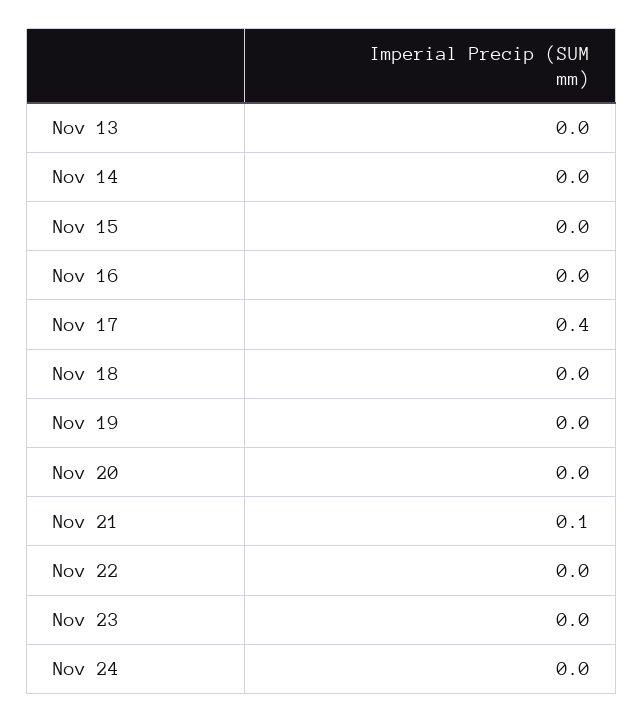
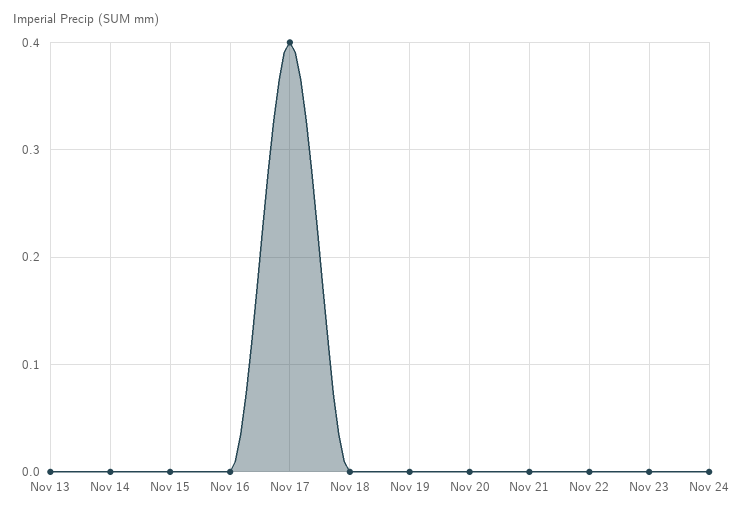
Nov 21: 0.1 -> 0

